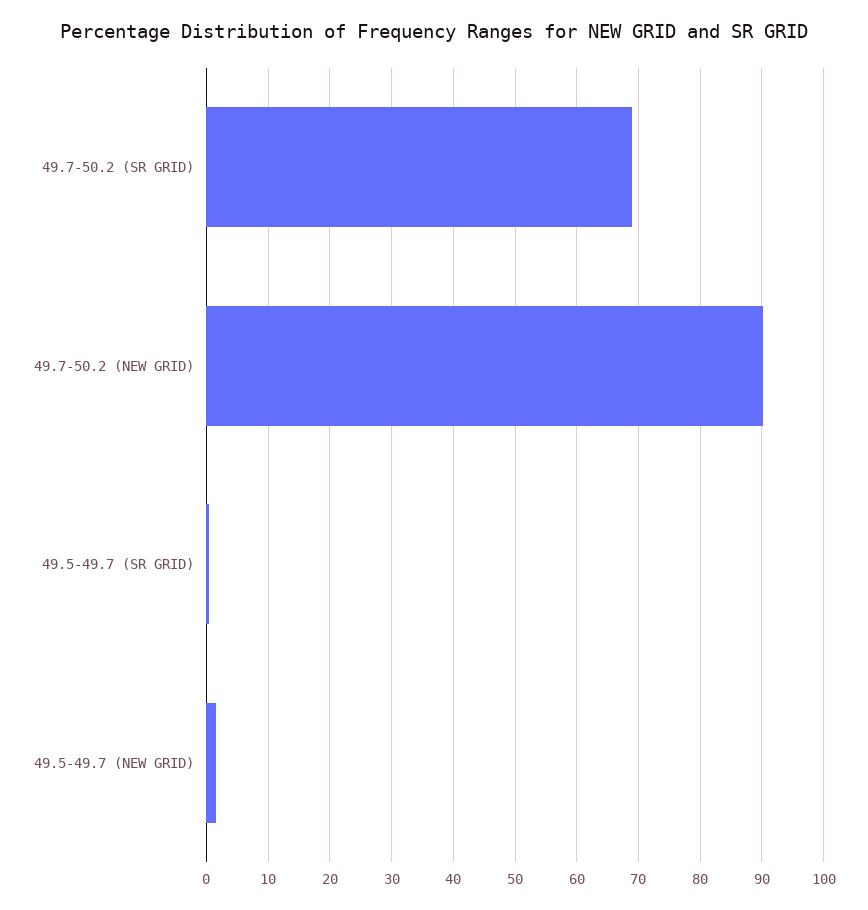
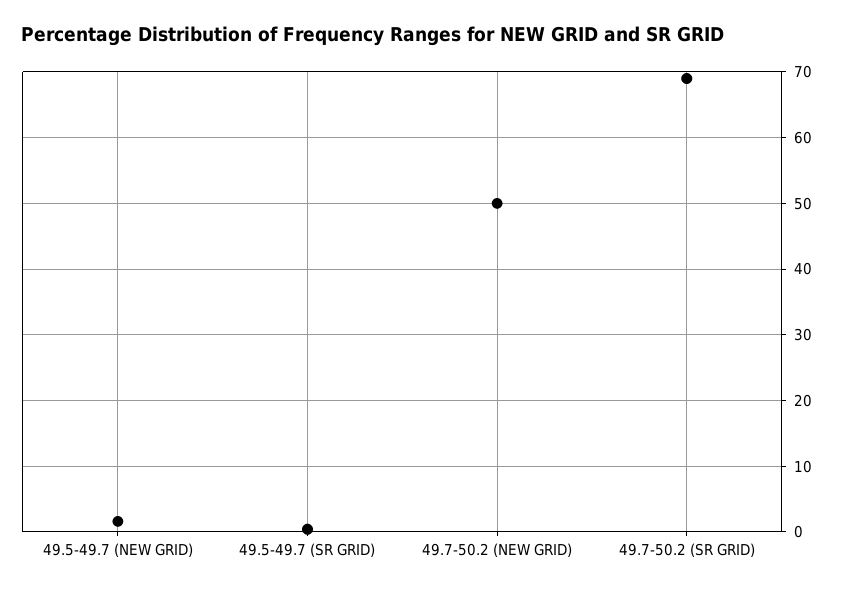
49.7-50.2 (NEW GRID): 90 -> 50

